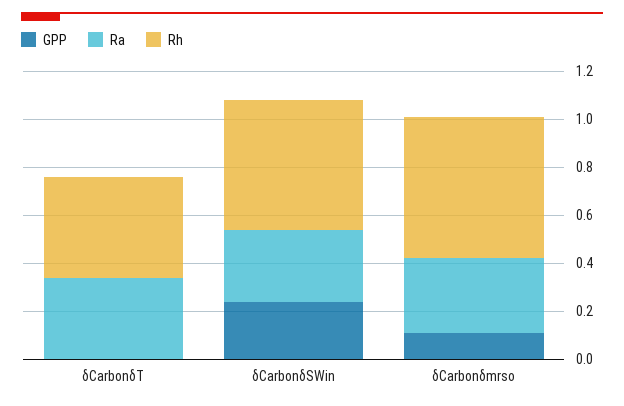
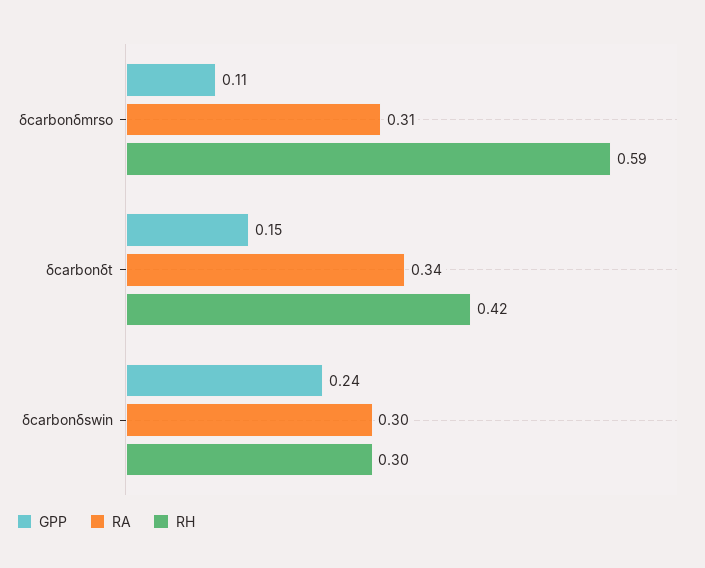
GPP, δCarbonδT: 0 -> 0.15
Rh, δCarbonδSWin: 0.55 -> 0.3

